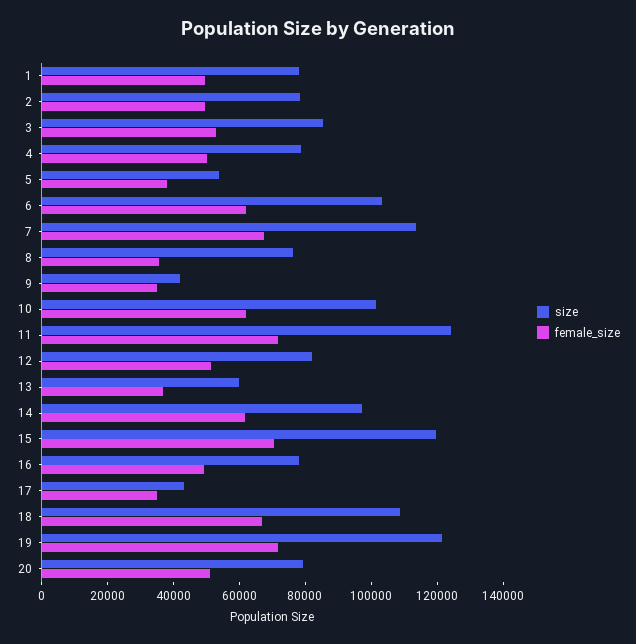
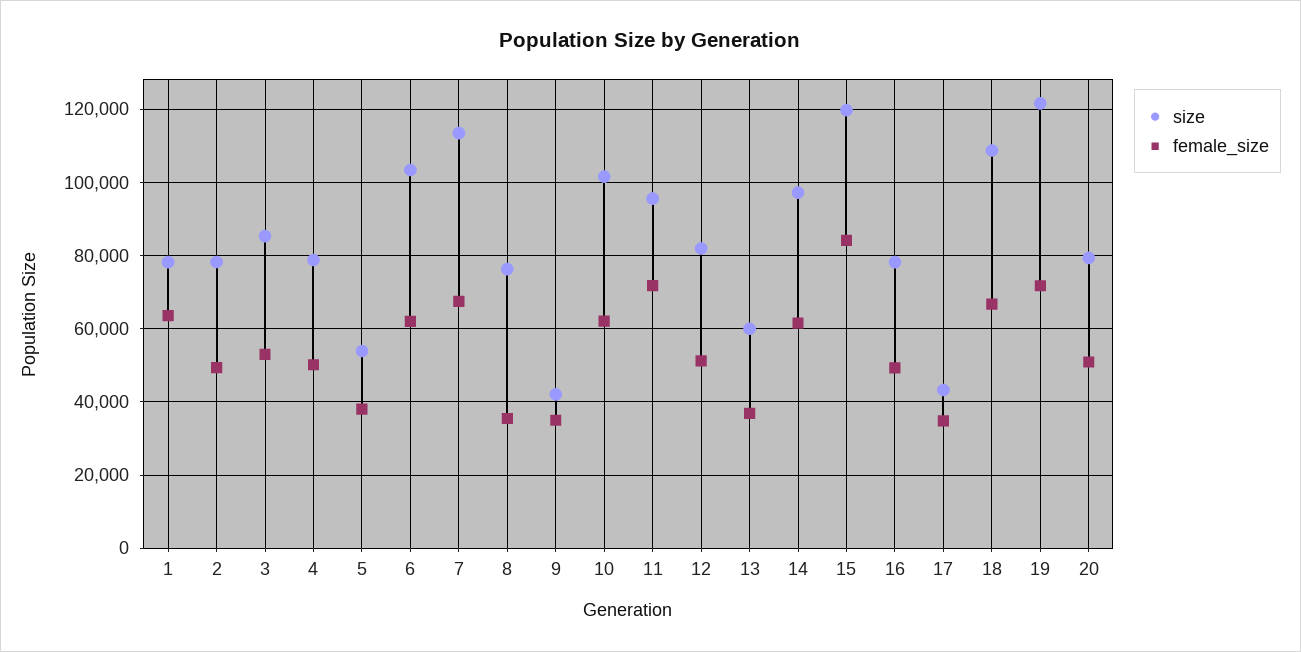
female_size, 1: 50000 -> 64000
size, 11: 125000 -> 96000
female_size, 15: 70000 -> 84000

